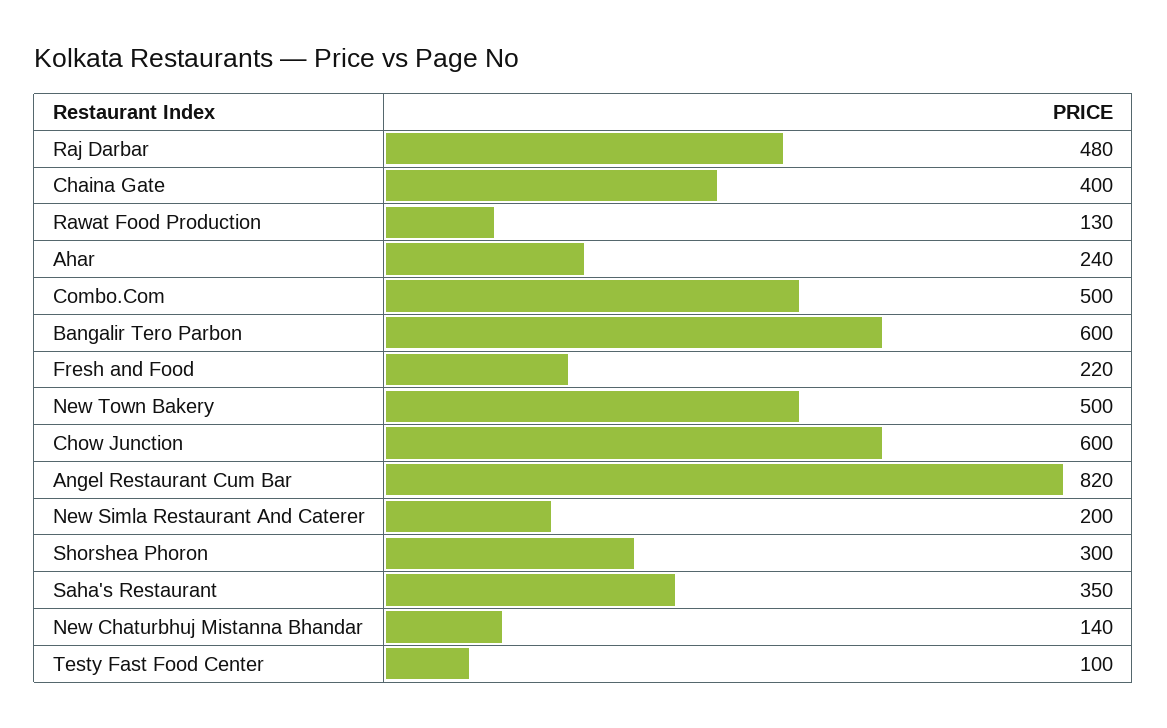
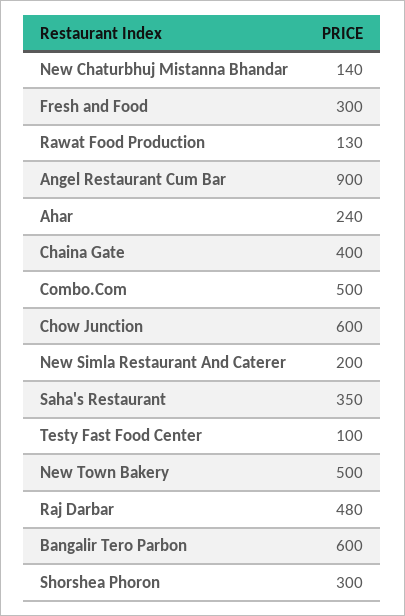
Fresh and Food: 220 -> 300
Angel Restaurant Cum Bar: 820 -> 900

